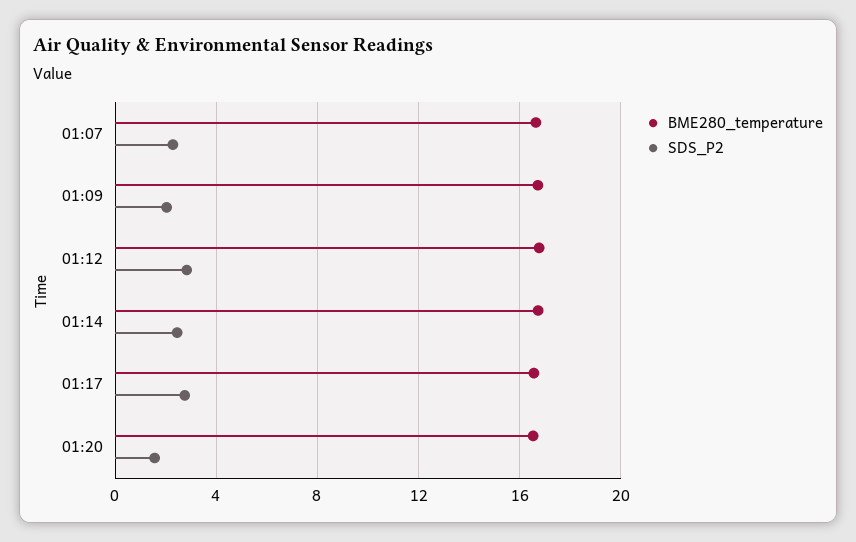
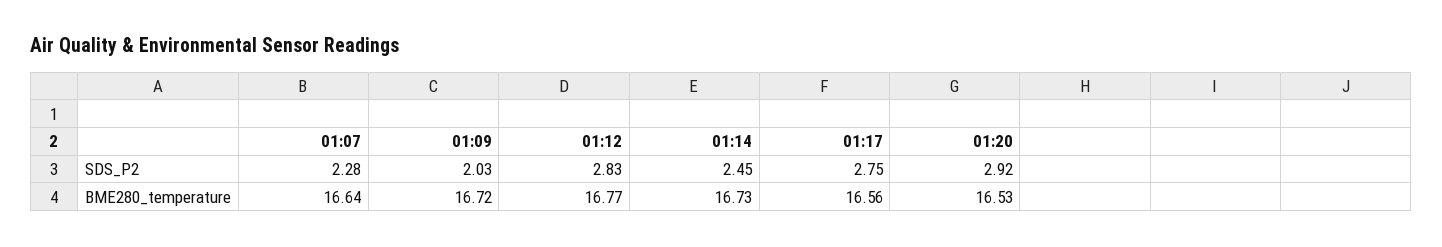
SDS_P2, 01:20: 1.5 -> 2.92

